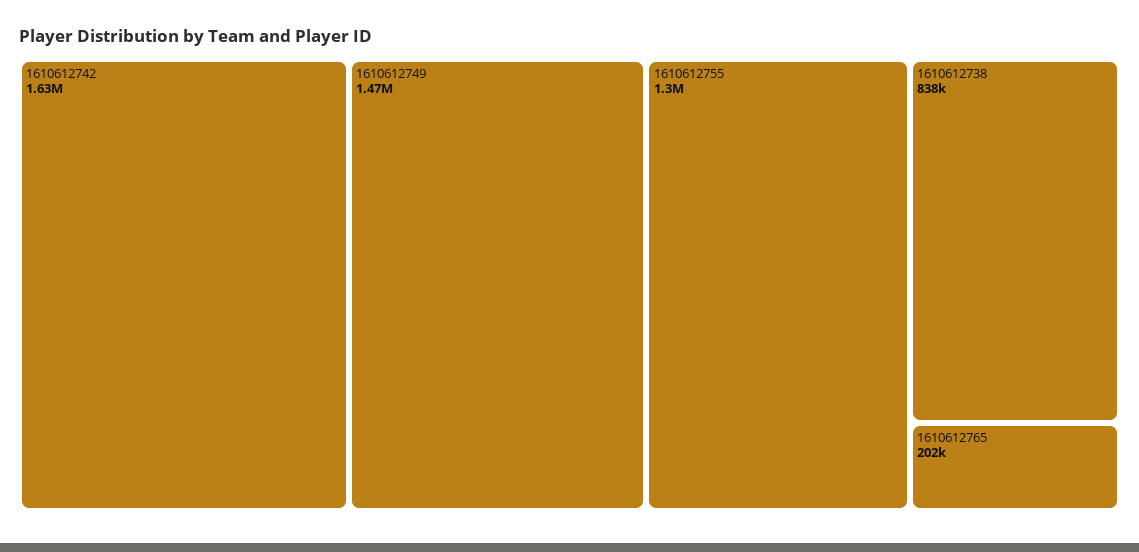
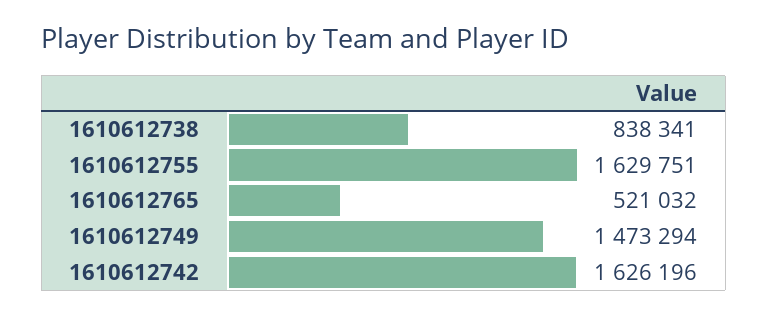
1610612755: 1300000 -> 1629751
1610612765: 202000 -> 521032

